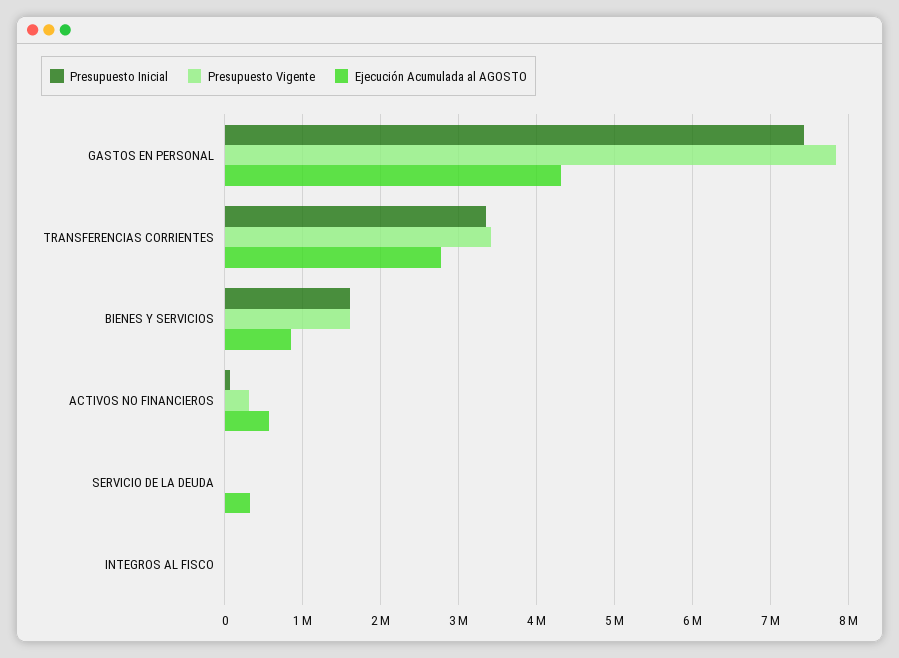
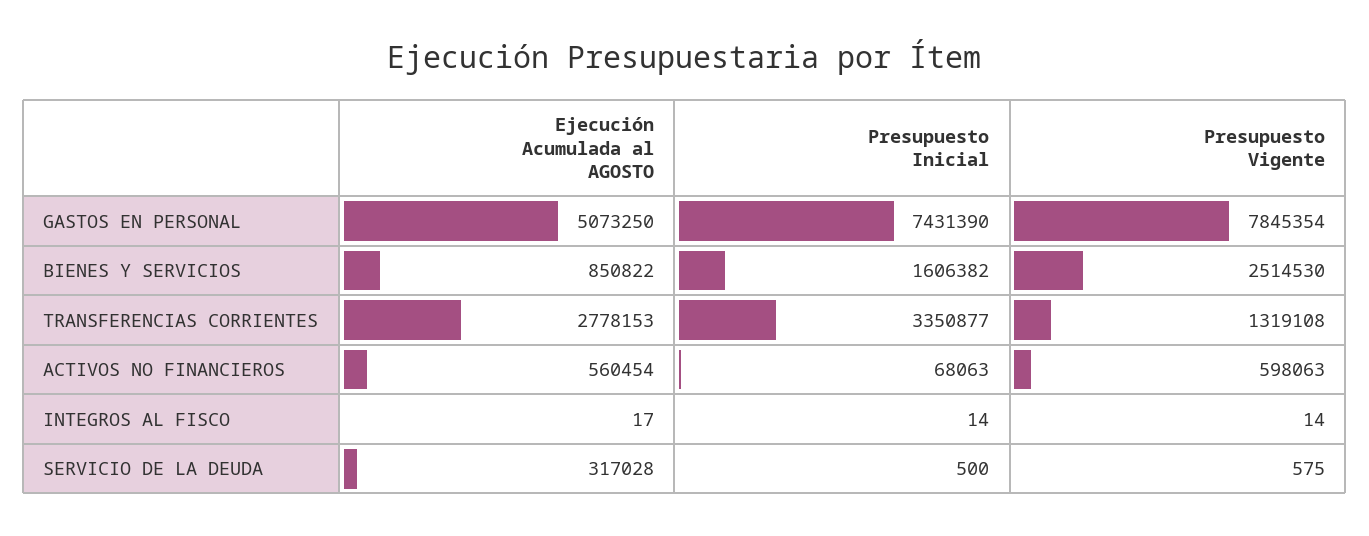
Ejecución Acumulada al AGOSTO, GASTOS EN PERSONAL: 4300000 -> 5073250
Presupuesto Vigente, TRANSFERENCIAS CORRIENTES: 3400000 -> 1319108
Presupuesto Vigente, BIENES Y SERVICIOS: 1600000 -> 2514530
Presupuesto Vigente, ACTIVOS NO FINANCIEROS: 300000 -> 598063

